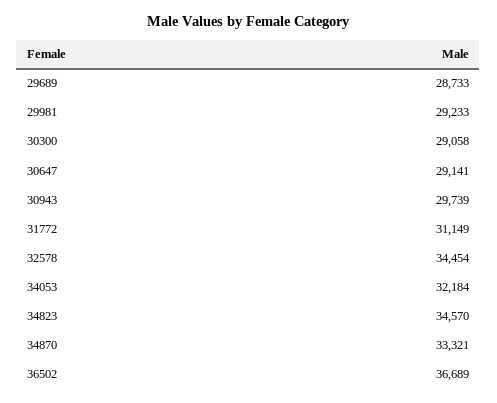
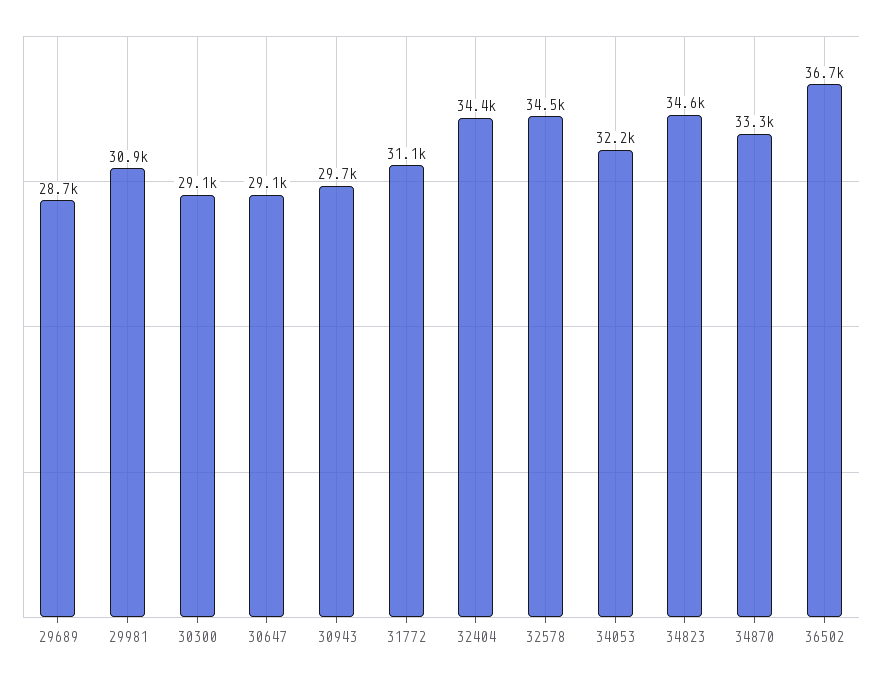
29981: 29233 -> 30900
32404: none -> 34400

